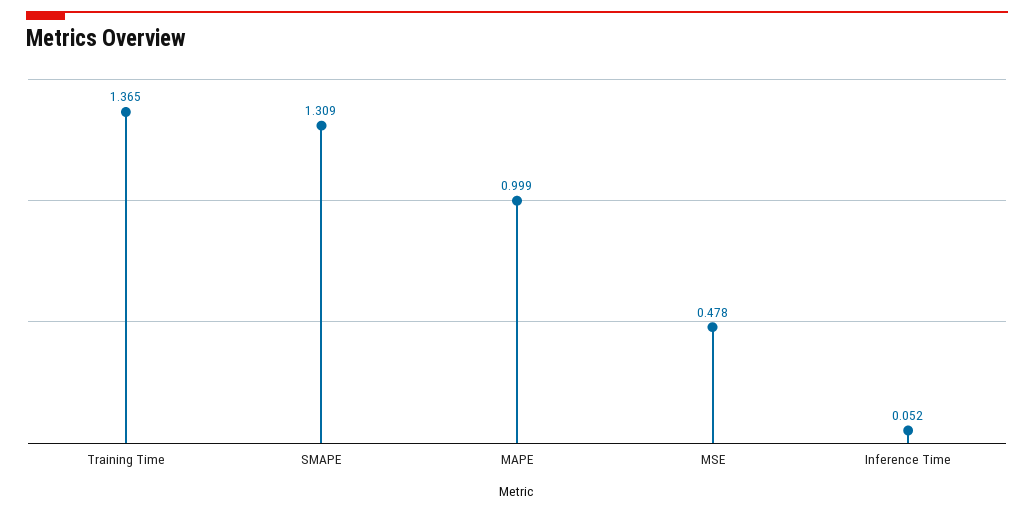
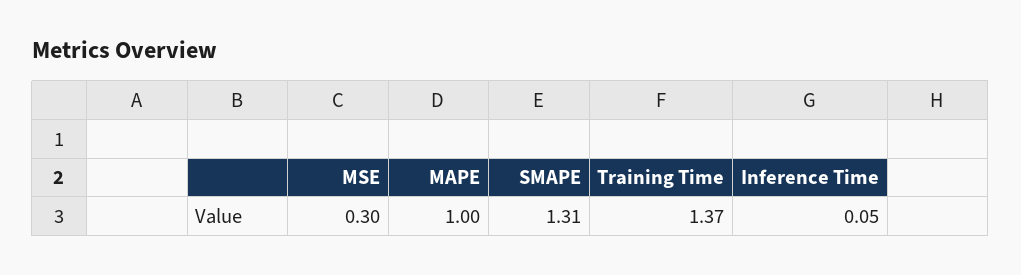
MSE: 0.478 -> 0.3

